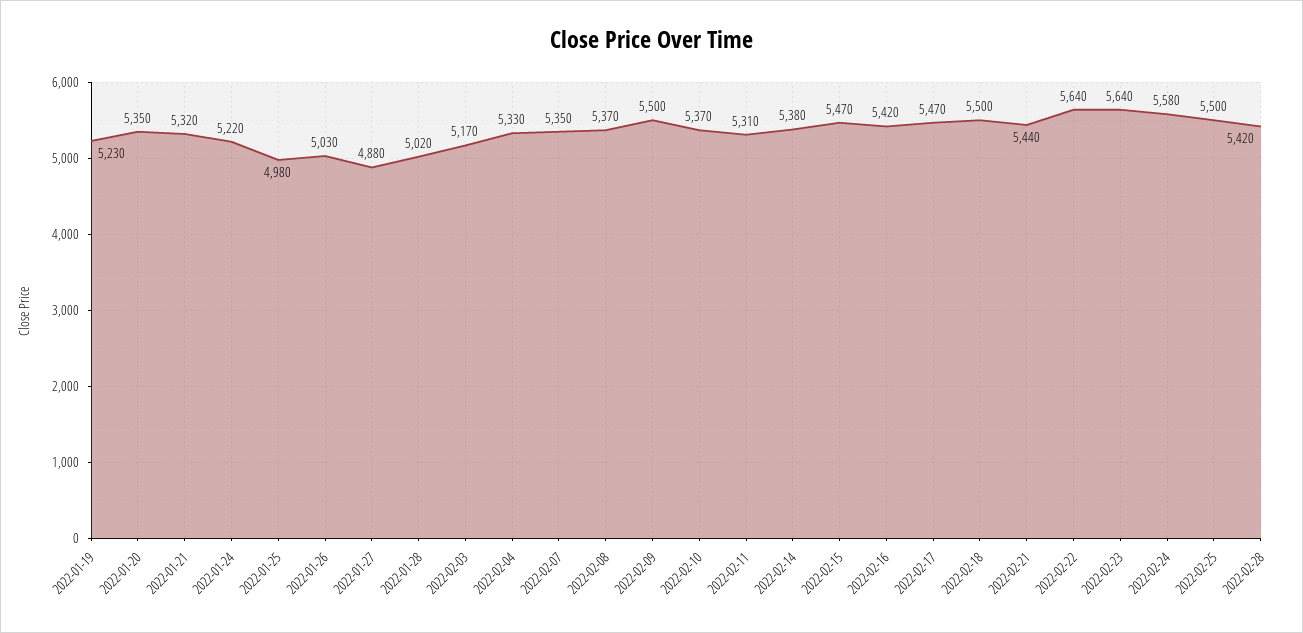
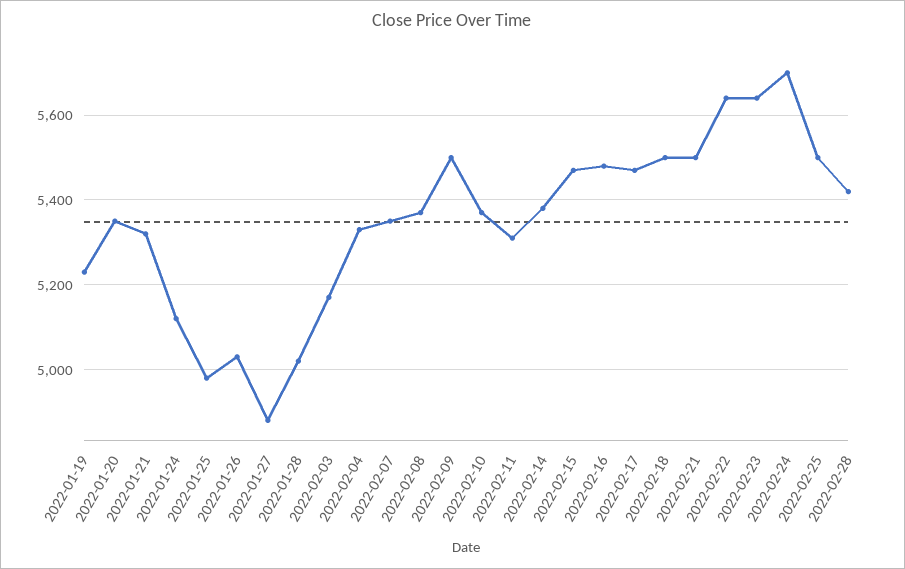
2022-01-24: 5220 -> 5120
2022-02-16: 5420 -> 5480
2022-02-21: 5440 -> 5500
2022-02-24: 5580 -> 5700

